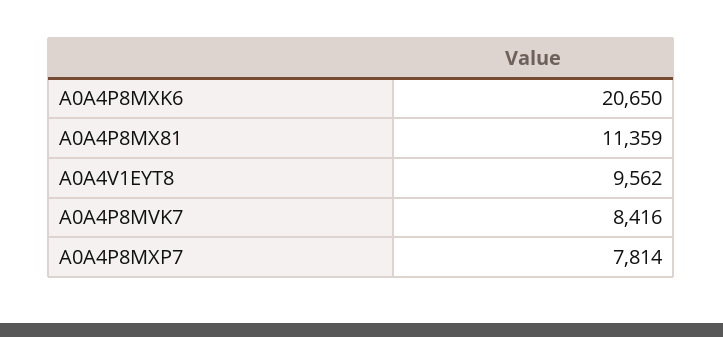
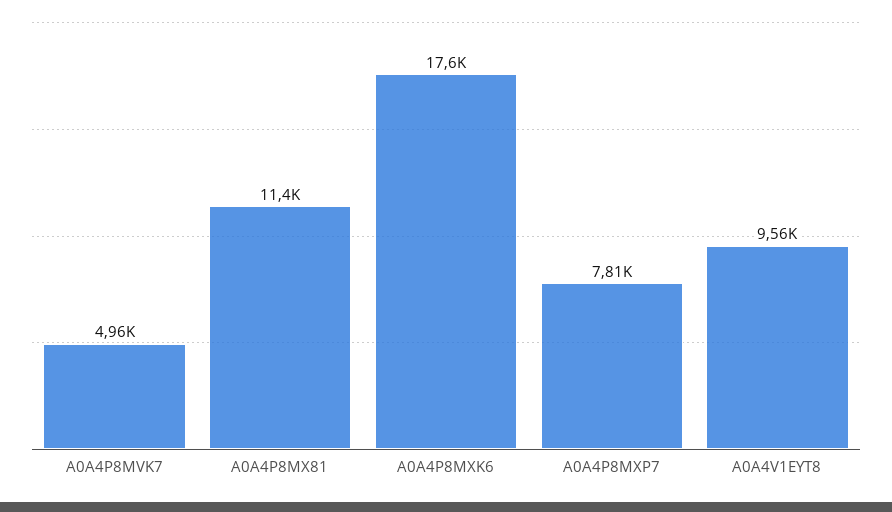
A0A4P8MXK6: 20650 -> 17600
A0A4P8MVK7: 8416 -> 4960

